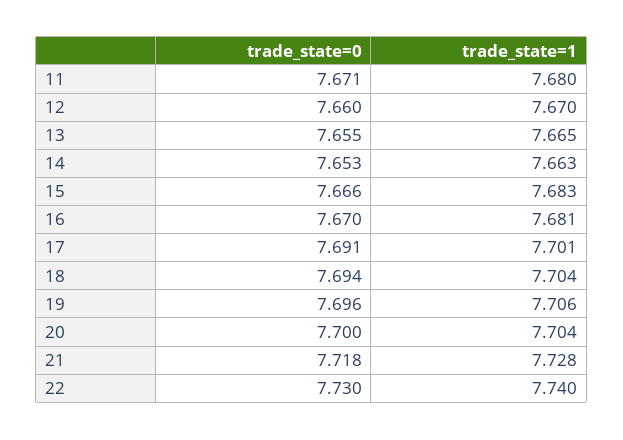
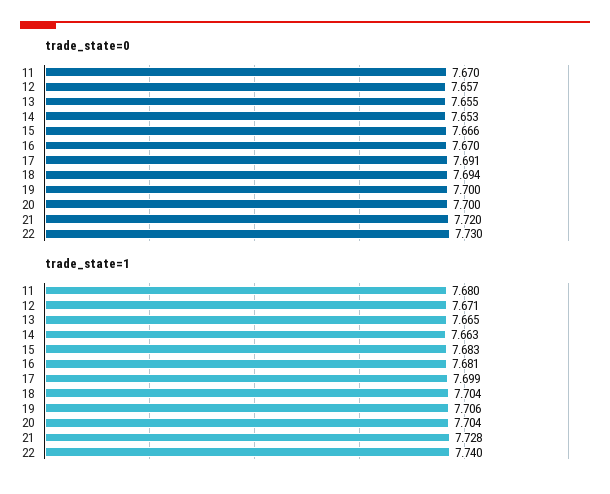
trade_state=0, 11: 7.671 -> 7.67
trade_state=0, 12: 7.66 -> 7.657
trade_state=1, 12: 7.67 -> 7.671
trade_state=1, 17: 7.701 -> 7.699
trade_state=0, 19: 7.696 -> 7.7
trade_state=0, 21: 7.718 -> 7.72

